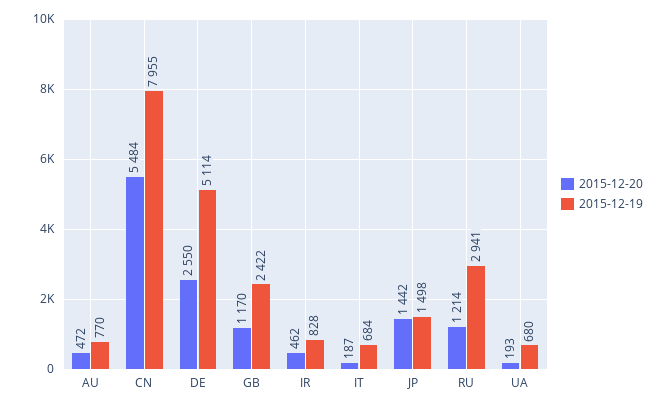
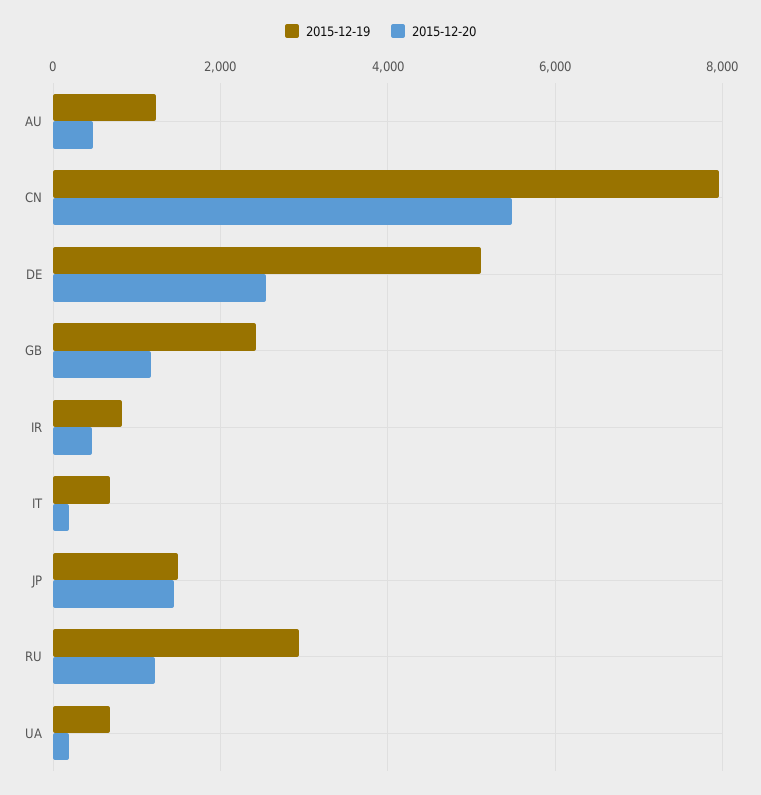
2015-12-19, AU: 770 -> 1200

